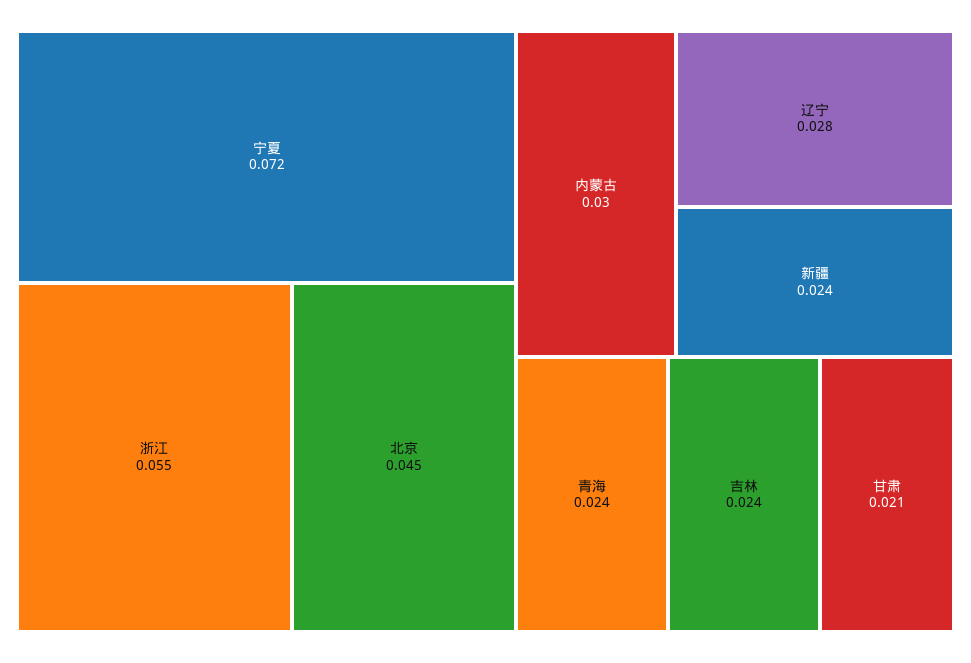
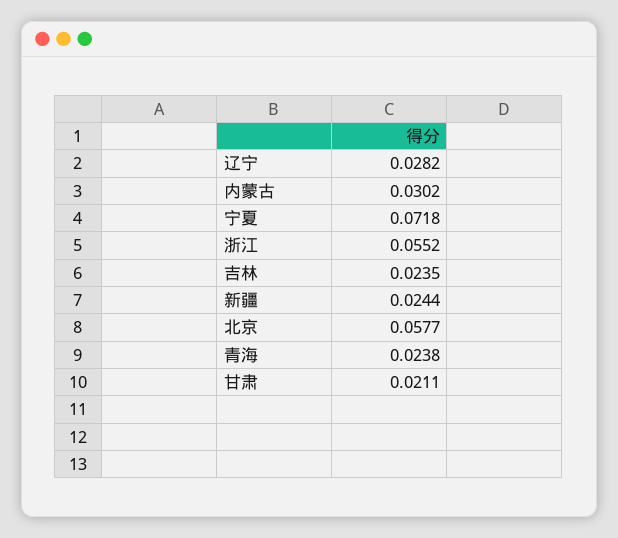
北京: 0.045 -> 0.0577

